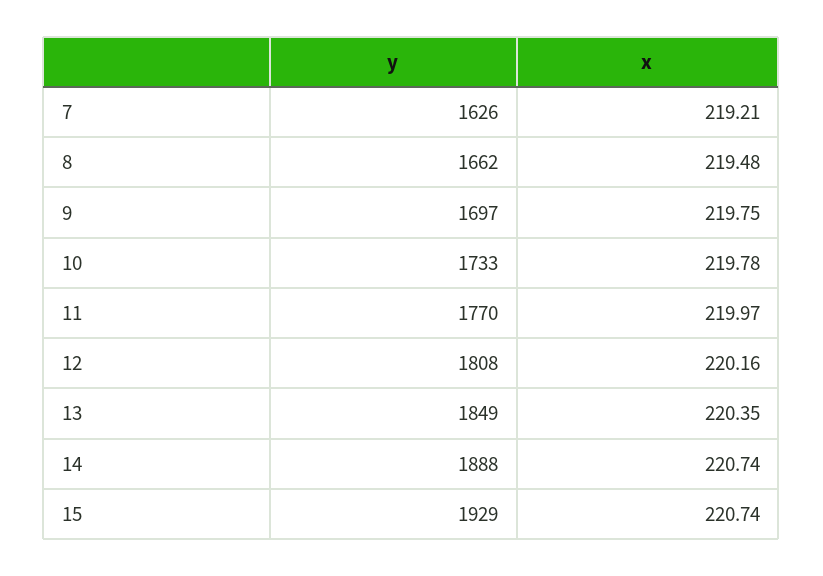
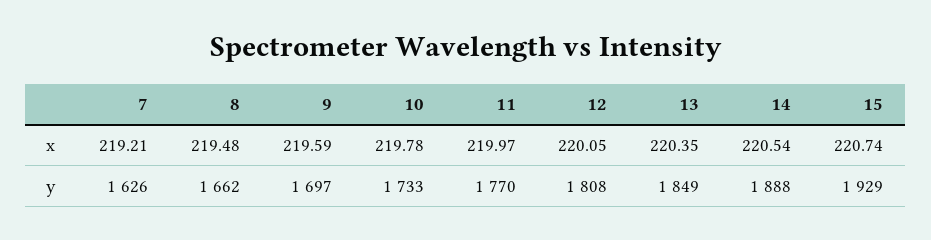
x, 9: 219.75 -> 219.59
x, 12: 220.16 -> 220.05
x, 14: 220.74 -> 220.54

